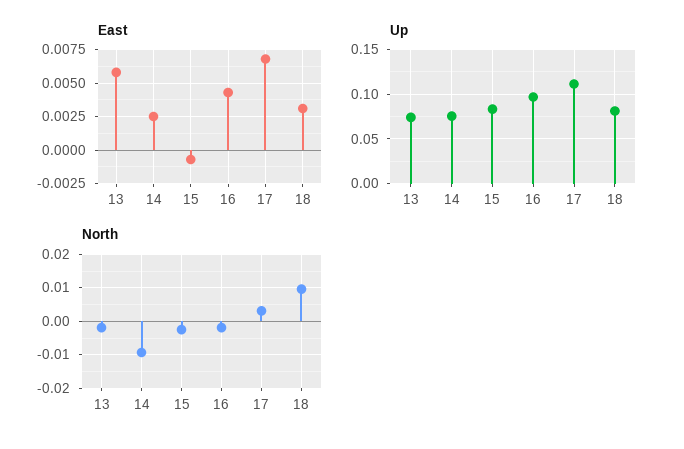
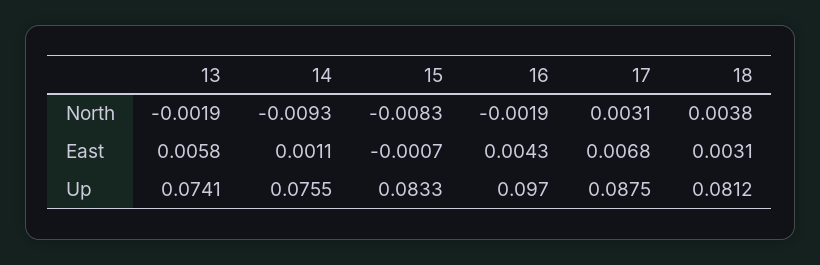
East, 14: 0.0025 -> 0.0011
Up, 17: 0.11 -> 0.0875
North, 15: -0.002 -> -0.0083
North, 18: 0.01 -> 0.0038

